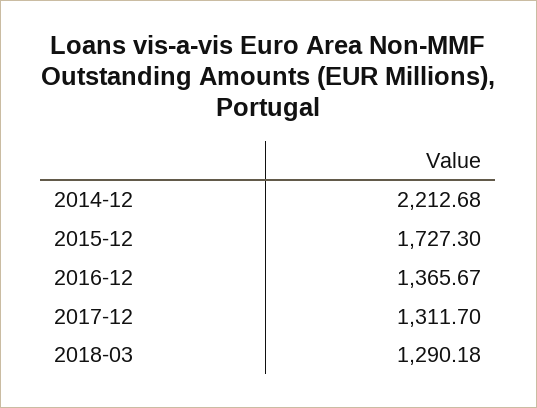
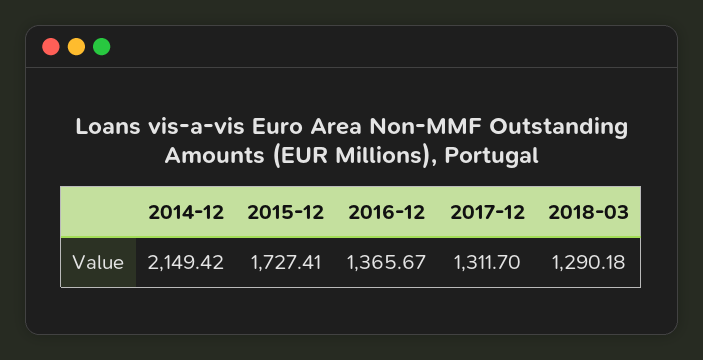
2014-12: 2212.68 -> 2149.42
2015-12: 1727.3 -> 1727.41

